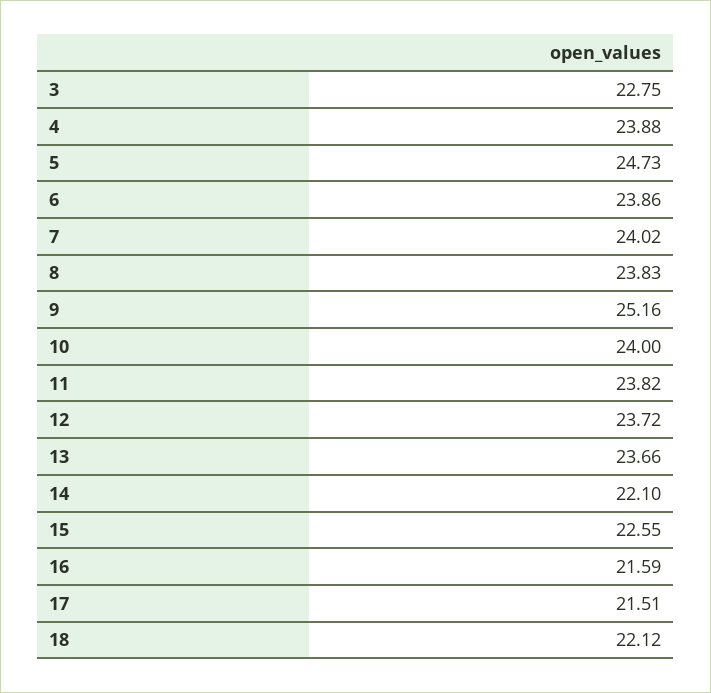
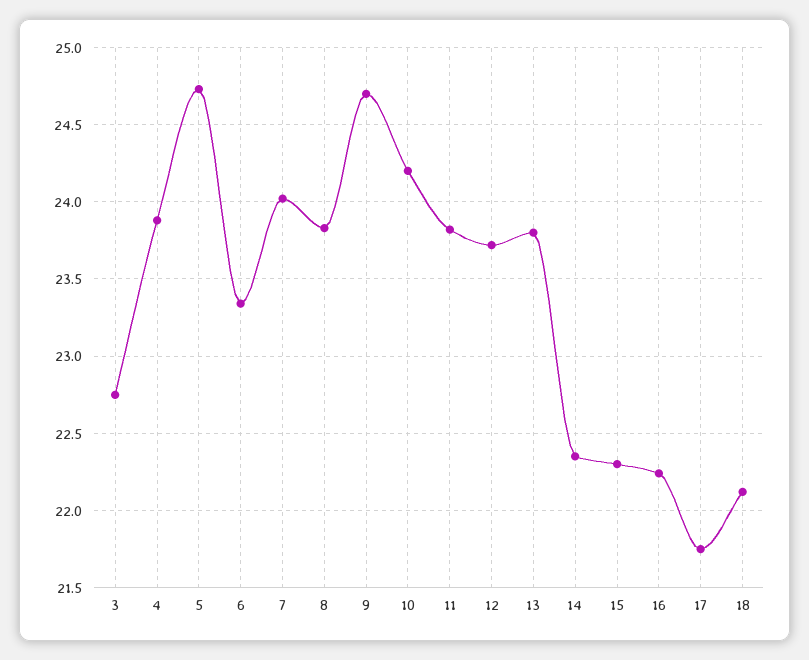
6: 23.86 -> 23.35
9: 25.16 -> 24.7
10: 24 -> 24.2
13: 23.66 -> 23.8
14: 22.1 -> 22.35
15: 22.55 -> 22.3
16: 21.59 -> 22.25
17: 21.51 -> 21.75

